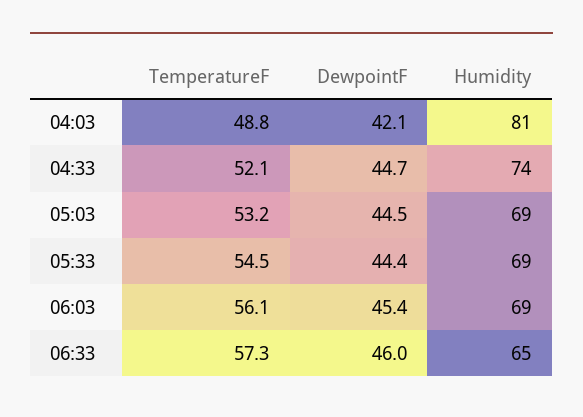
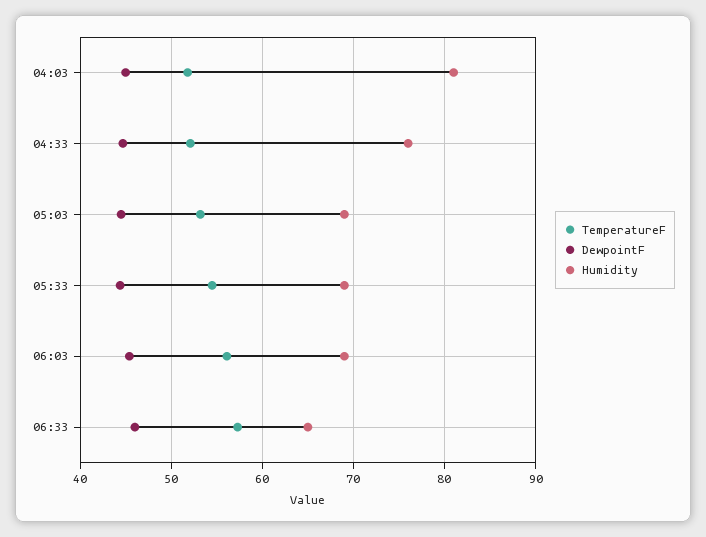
TemperatureF, 04:03: 48.8 -> 52
DewpointF, 04:03: 42.1 -> 45
Humidity, 04:33: 74 -> 76

